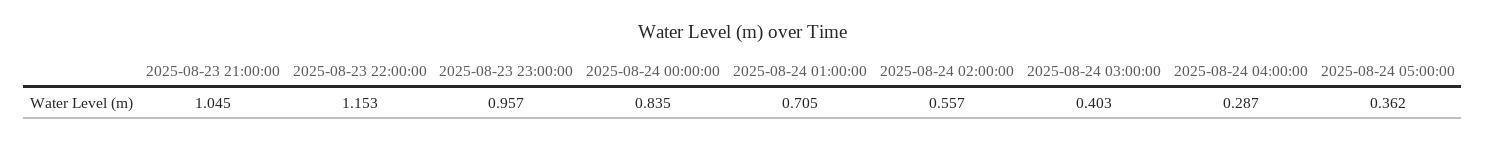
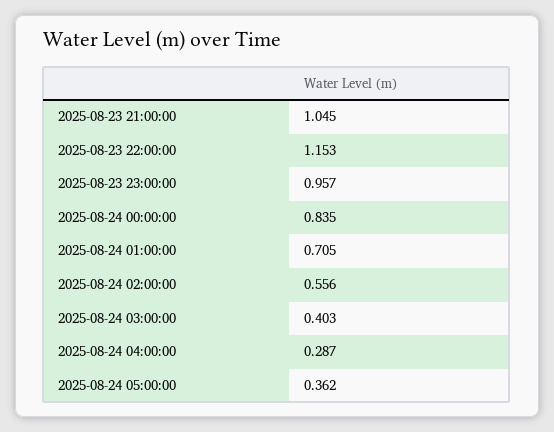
2025-08-24 02:00:00: 0.557 -> 0.556

